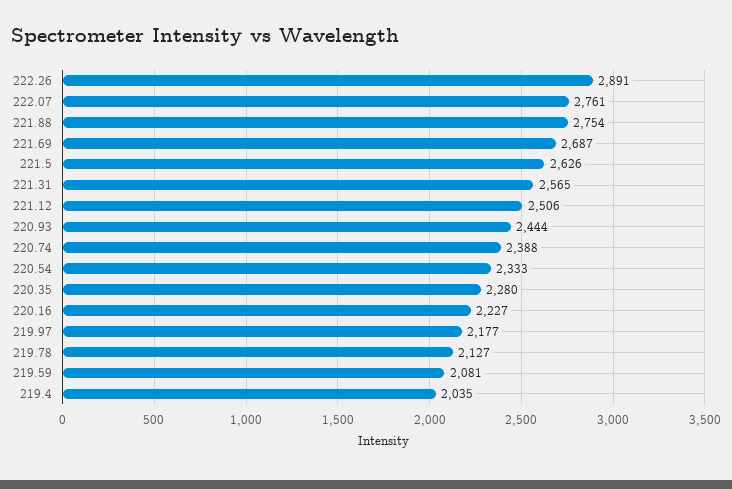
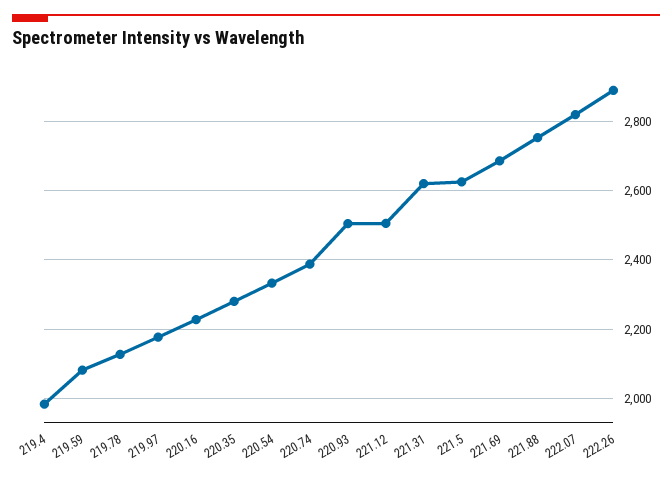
222.07: 2761 -> 2820
221.31: 2565 -> 2620
220.93: 2444 -> 2500
219.4: 2035 -> 1980

